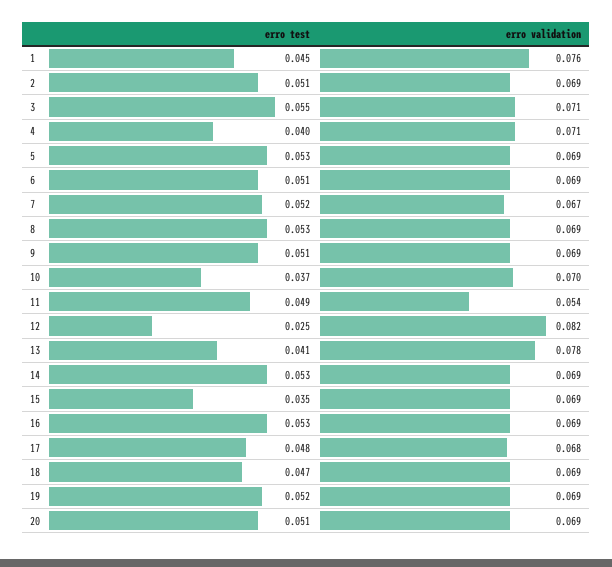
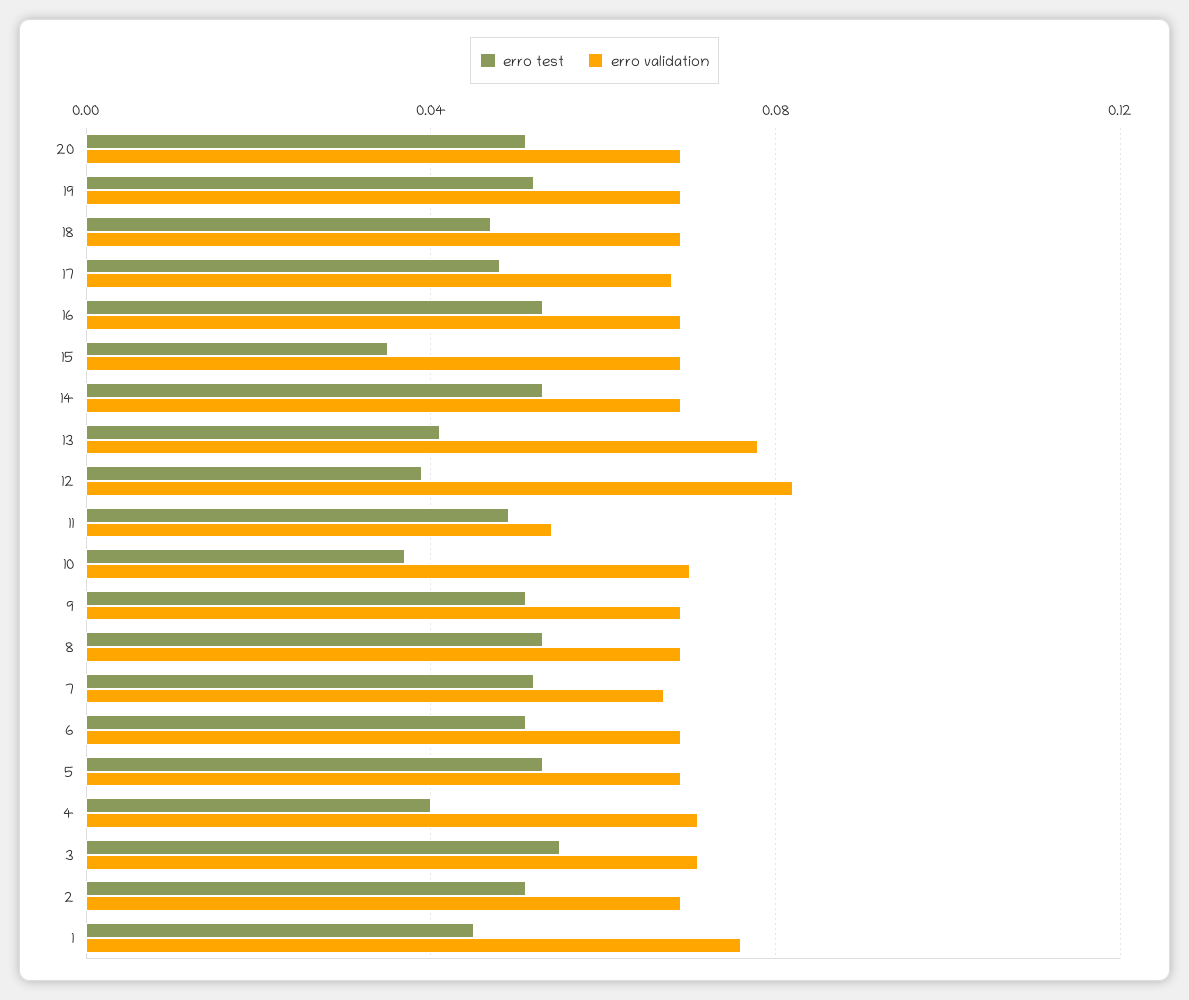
erro test, 12: 0.025 -> 0.04

